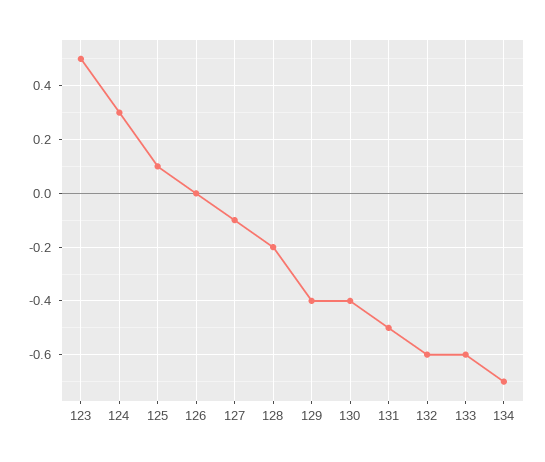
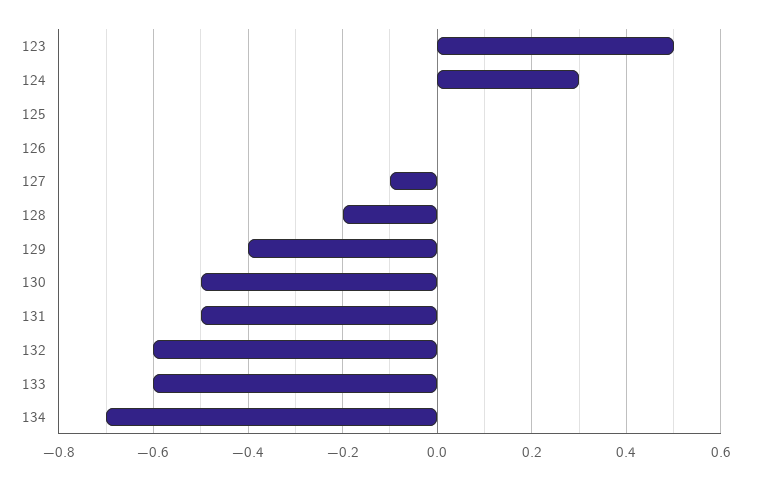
125: 0.1 -> 0
130: -0.4 -> -0.5

